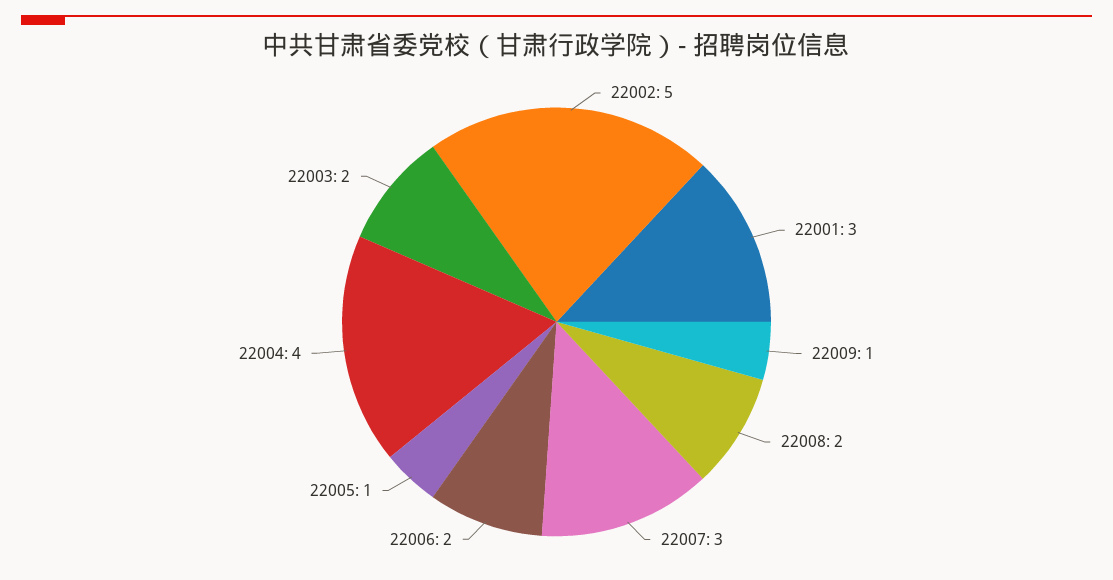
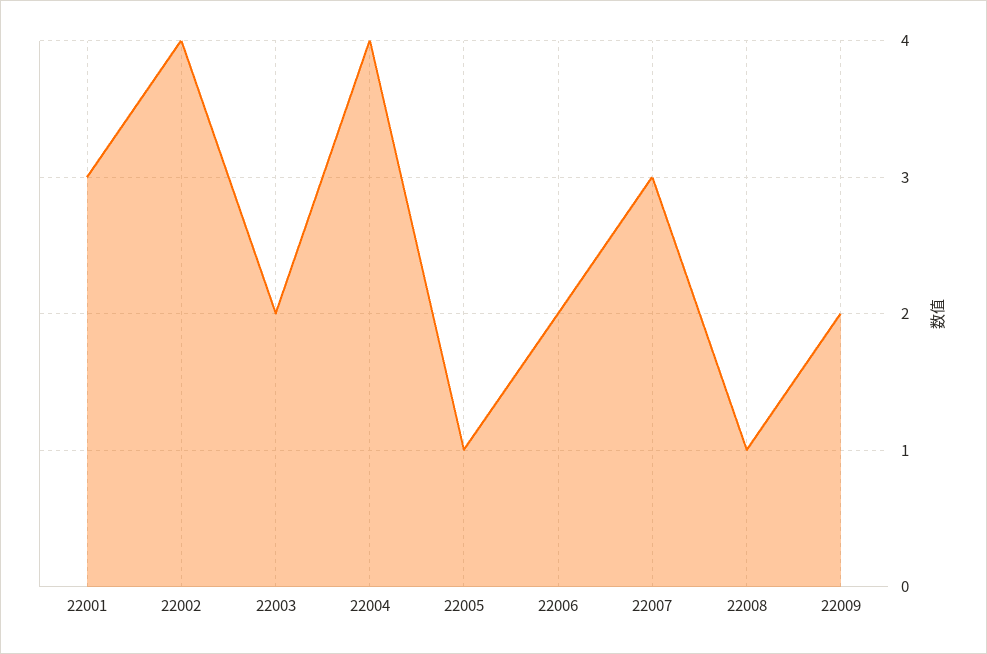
22002: 5 -> 4
22009: 1 -> 2
22008: 2 -> 1

